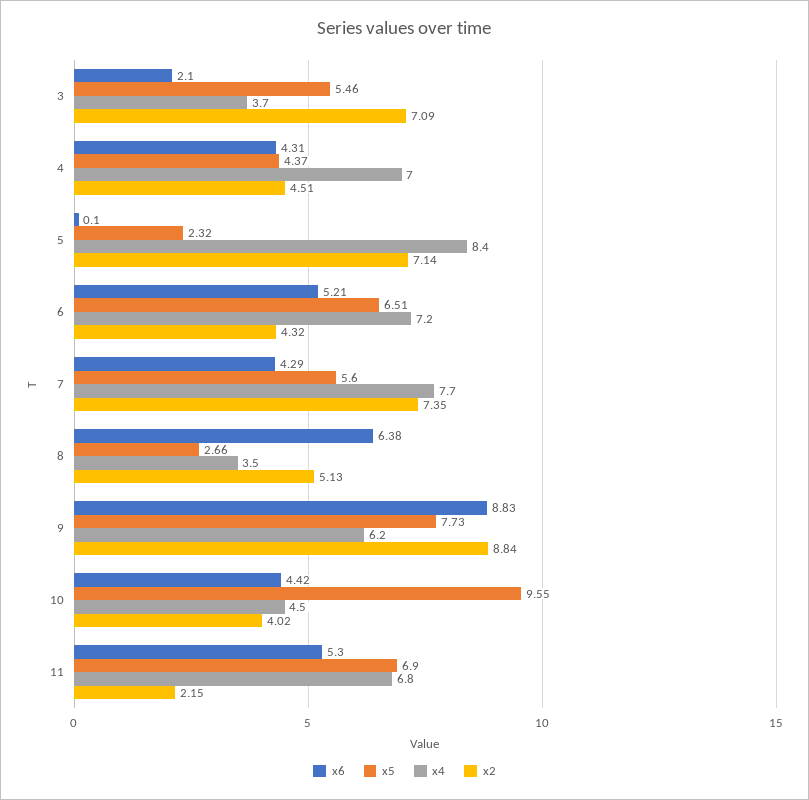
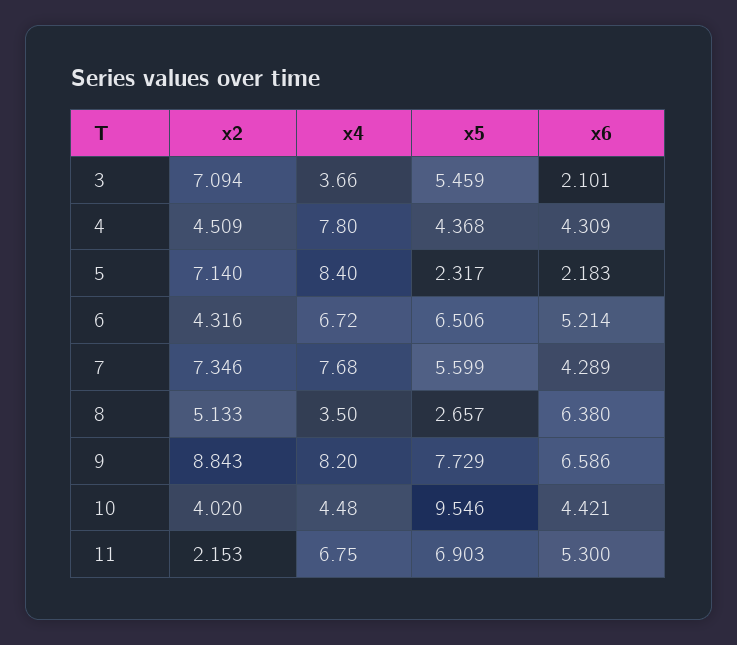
x4, 4: 7 -> 7.8
x6, 5: 0.1 -> 2.183
x4, 6: 7.2 -> 6.72
x6, 9: 8.83 -> 6.586
x4, 9: 6.2 -> 8.2

